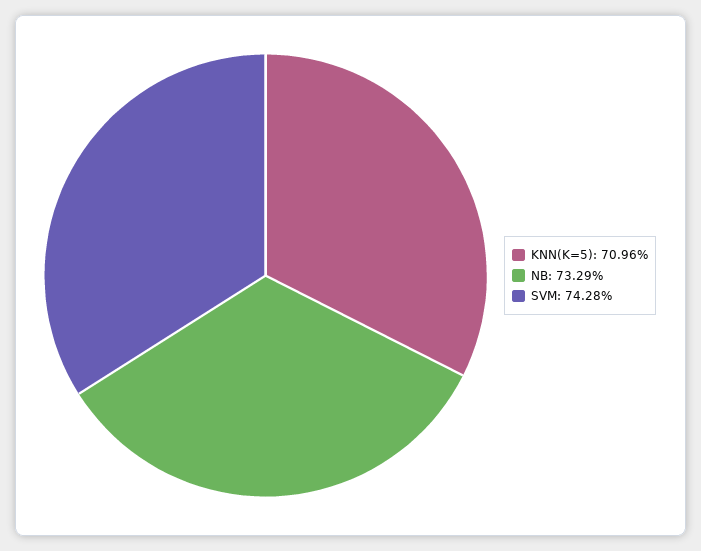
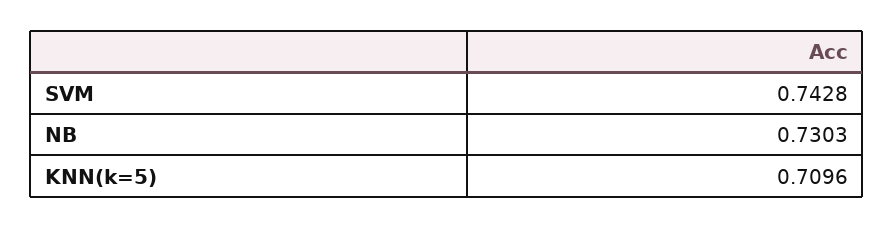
NB: 0.7329 -> 0.7303

